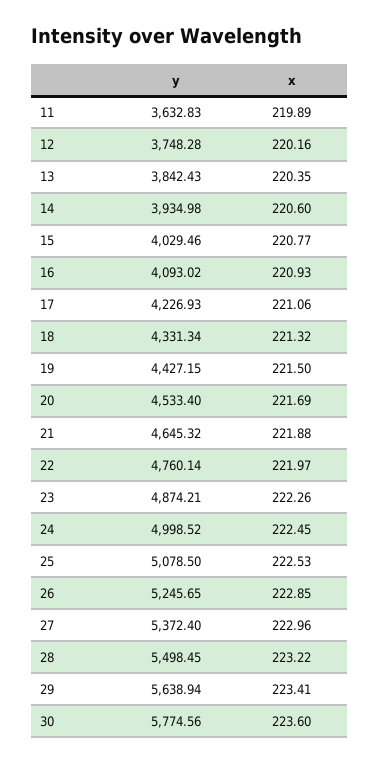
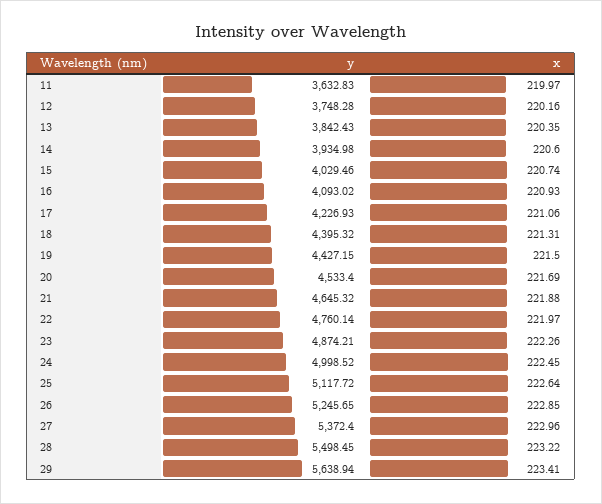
x, 11: 219.89 -> 219.97
x, 15: 220.77 -> 220.74
y, 18: 4331.34 -> 4395.32
x, 18: 221.32 -> 221.31
y, 25: 5078.5 -> 5117.72
x, 25: 222.53 -> 222.64
y, 30: 5774.56 -> none
x, 30: 223.6 -> none

